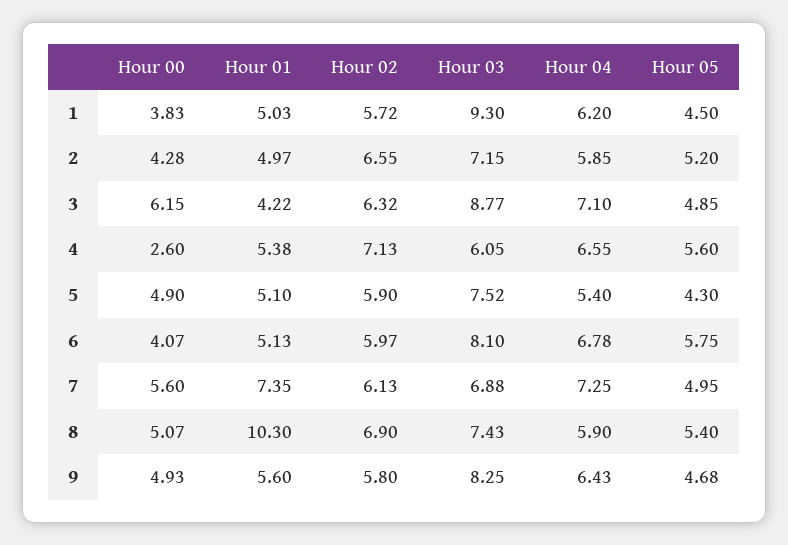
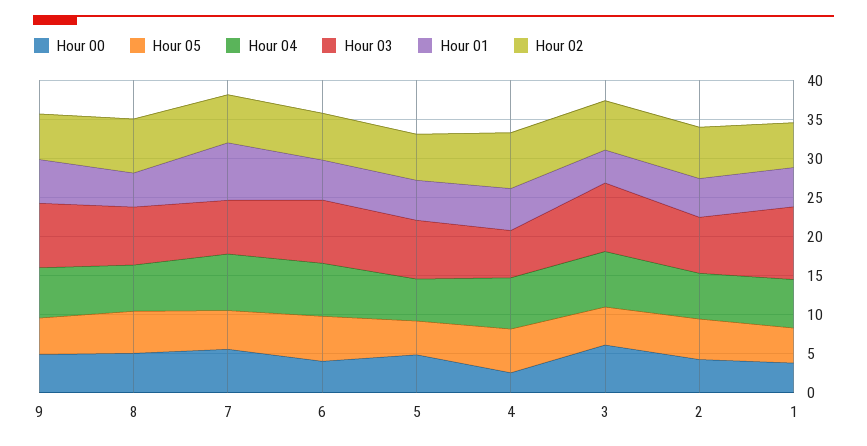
Hour 01, 8: 10.3 -> 5

